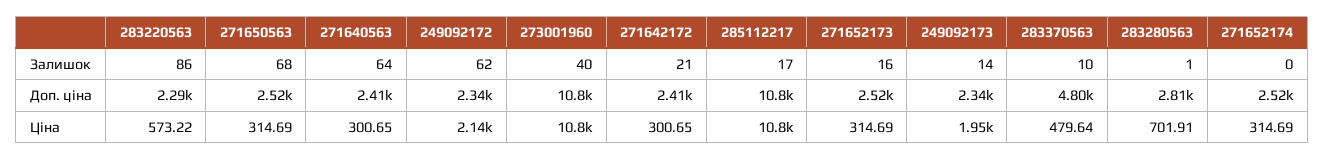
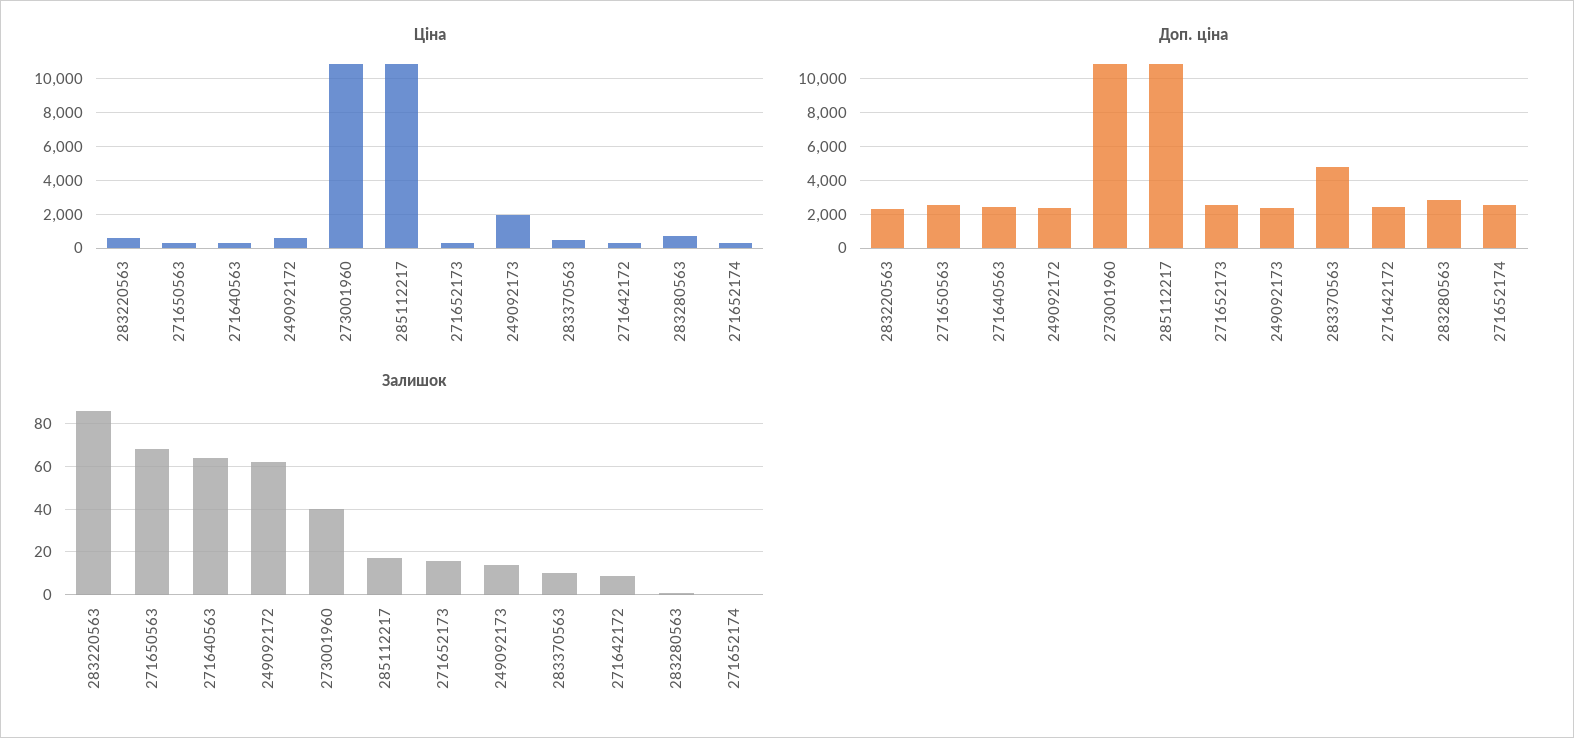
Залишок, 271642172: 21 -> 10
Ціна, 249092172: 2140 -> 500

